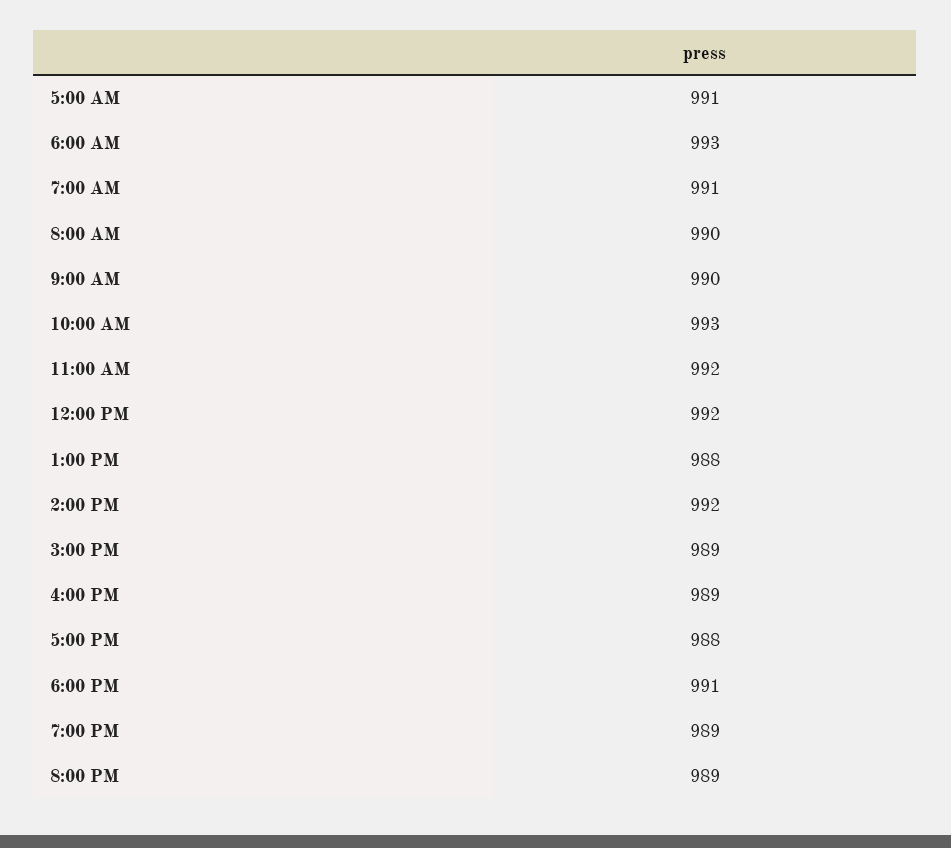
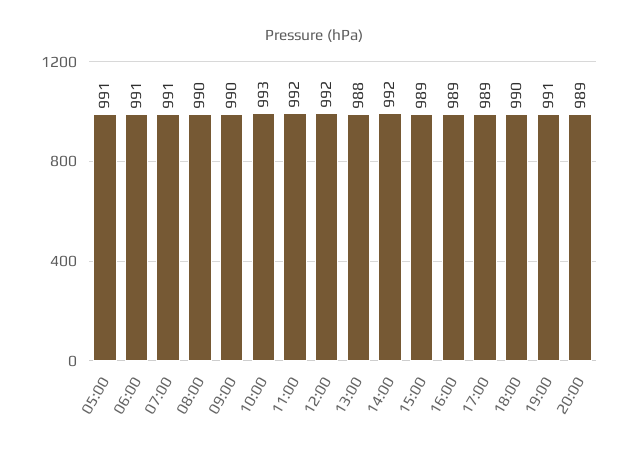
6:00 AM: 993 -> 991
5:00 PM: 988 -> 989
6:00 PM: 991 -> 990
7:00 PM: 989 -> 991

